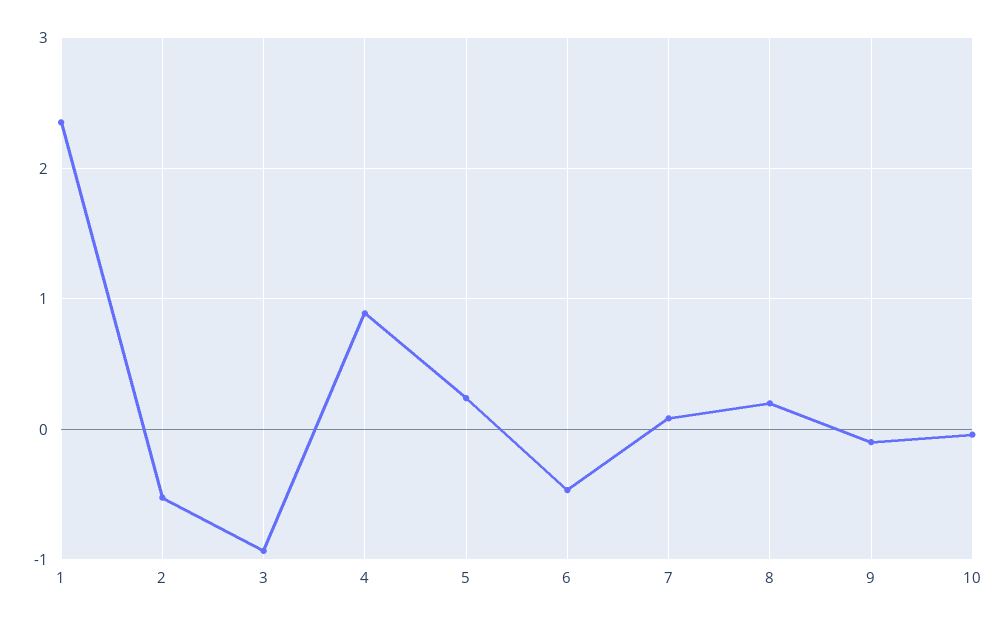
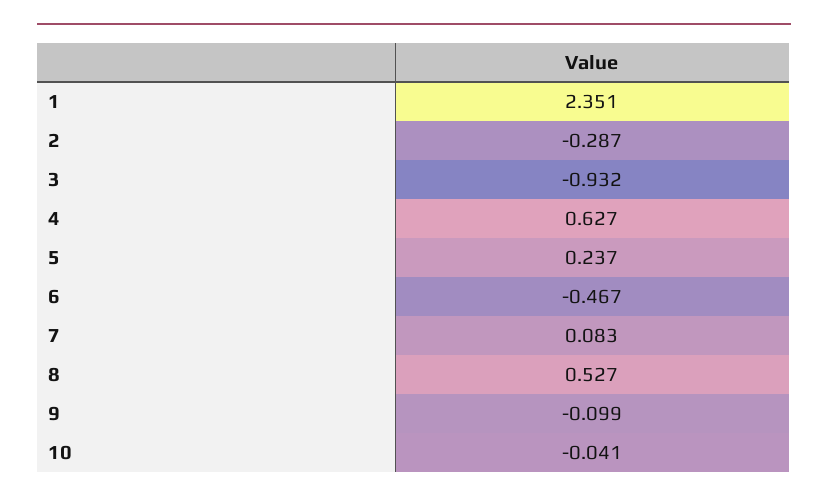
2: -0.5 -> -0.287
4: 0.9 -> 0.627
8: 0.2 -> 0.527

